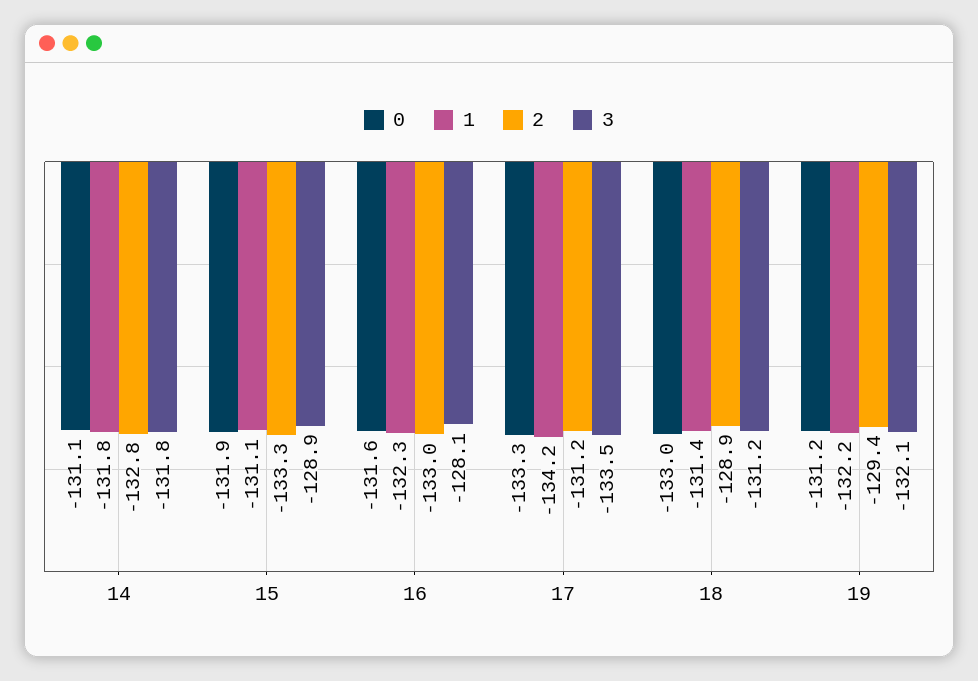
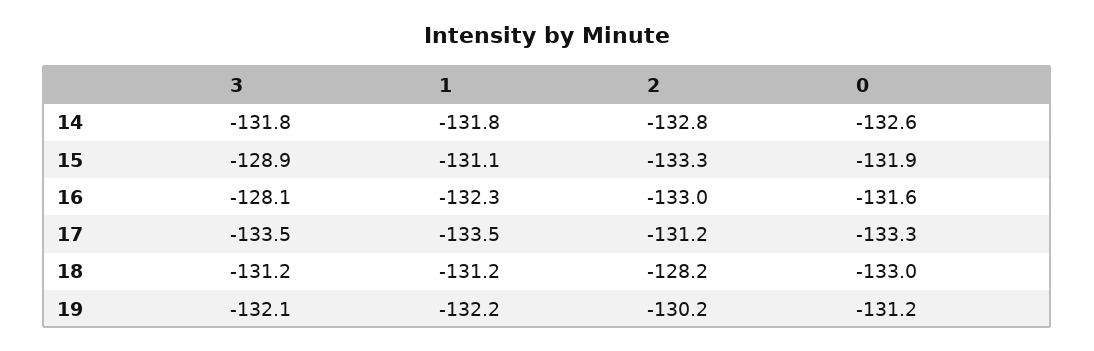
0, 14: -131.1 -> -132.6
1, 17: -134.2 -> -133.5
1, 18: -131.4 -> -131.2
2, 18: -128.9 -> -128.2
2, 19: -129.4 -> -130.2

